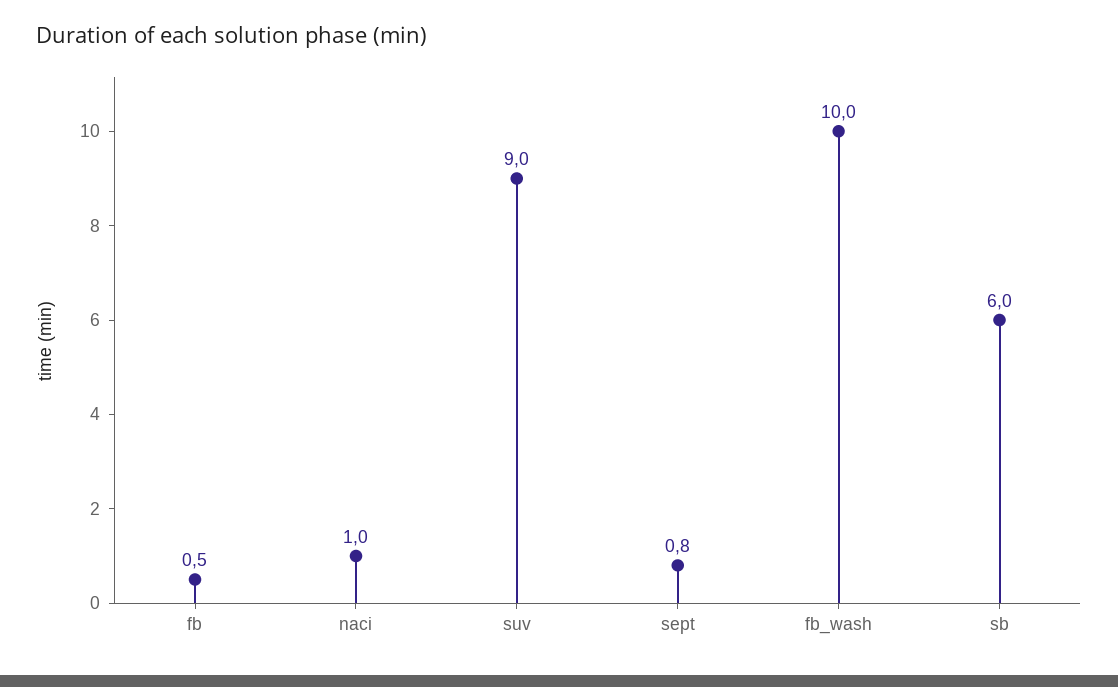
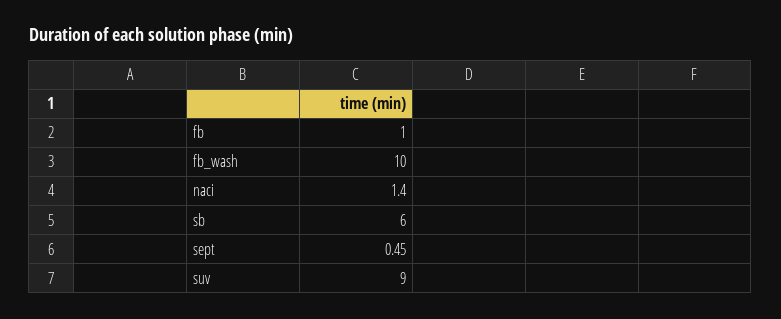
fb: 0.5 -> 1
naci: 1 -> 1.4
sept: 0.8 -> 0.45

